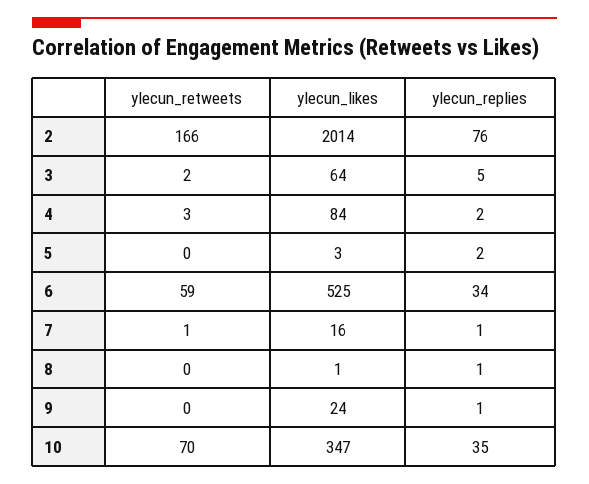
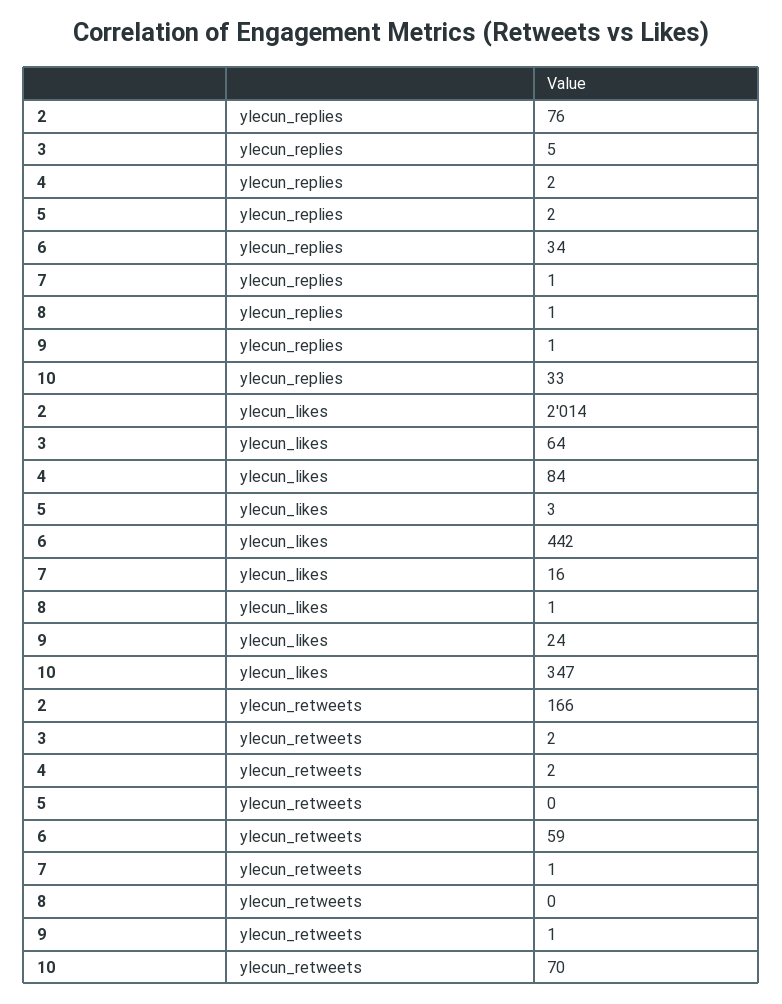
ylecun_retweets, 4: 3 -> 2
ylecun_likes, 6: 525 -> 442
ylecun_retweets, 9: 0 -> 1
ylecun_replies, 10: 35 -> 33

